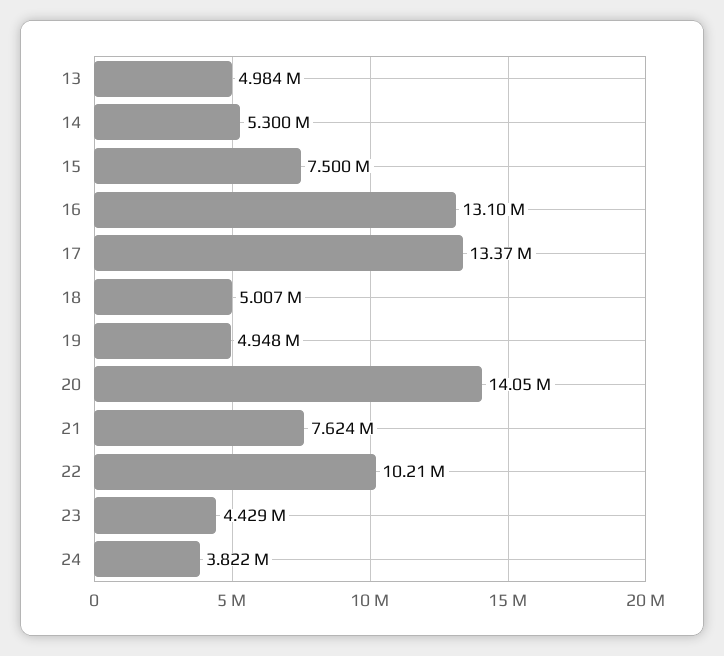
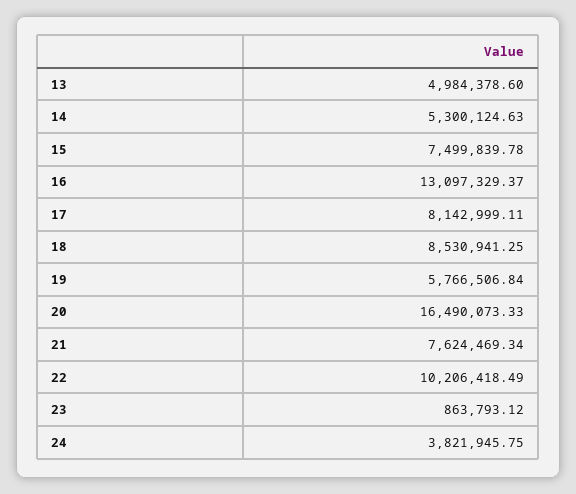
17: 13370000 -> 8142999.11
18: 5007000 -> 8530941.25
19: 4948000 -> 5766506.84
20: 14050000 -> 16490073.33
23: 4429000 -> 863793.12

